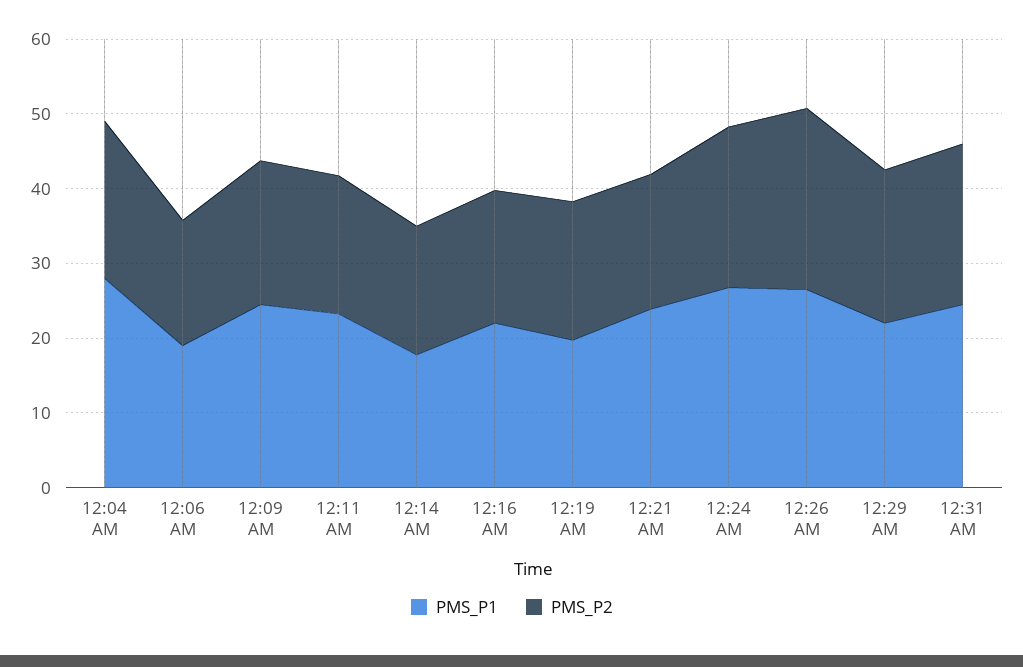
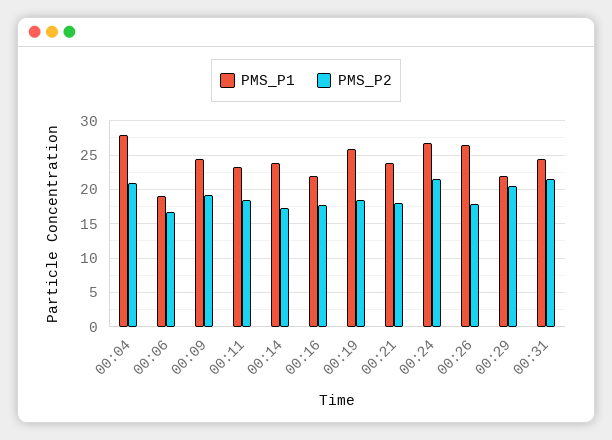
PMS_P1, 12:14 AM: 18 -> 24
PMS_P1, 12:19 AM: 20 -> 26
PMS_P2, 12:26 AM: 24 -> 18

